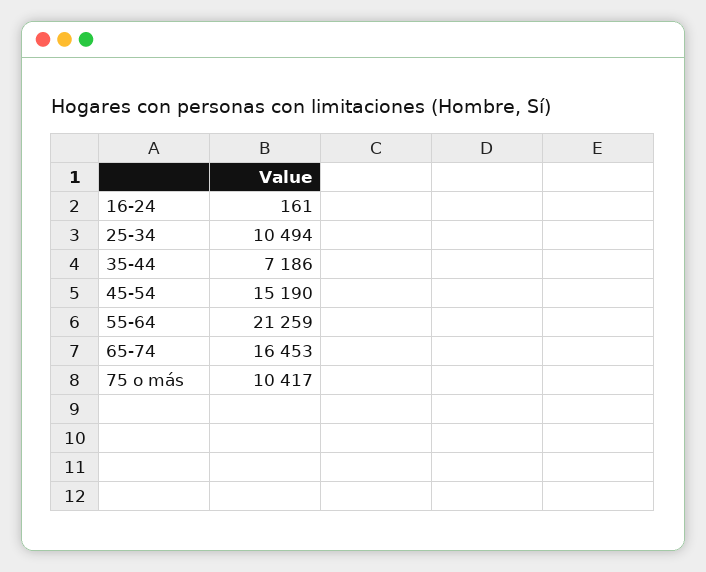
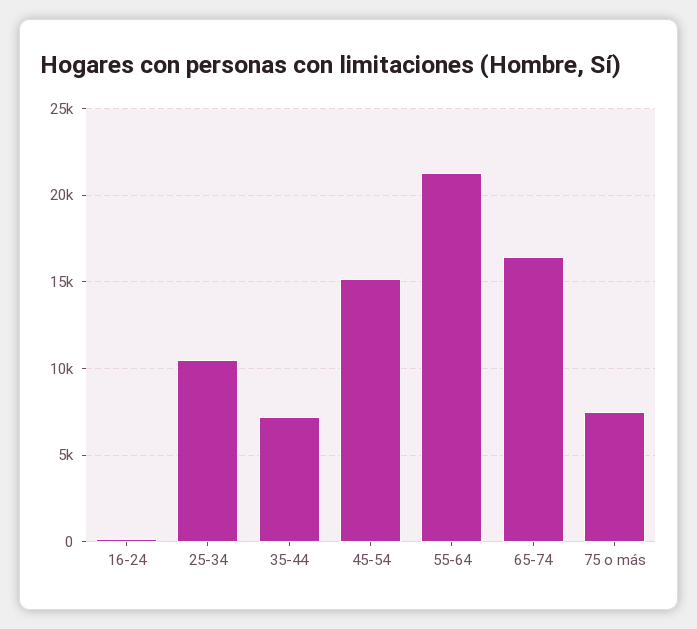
75 o más: 10417 -> 7500

